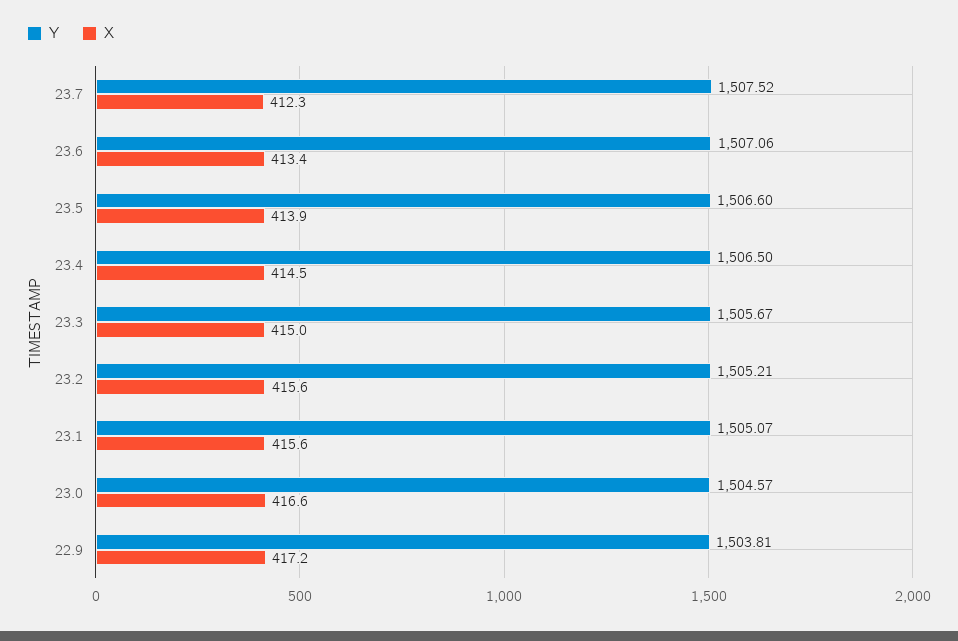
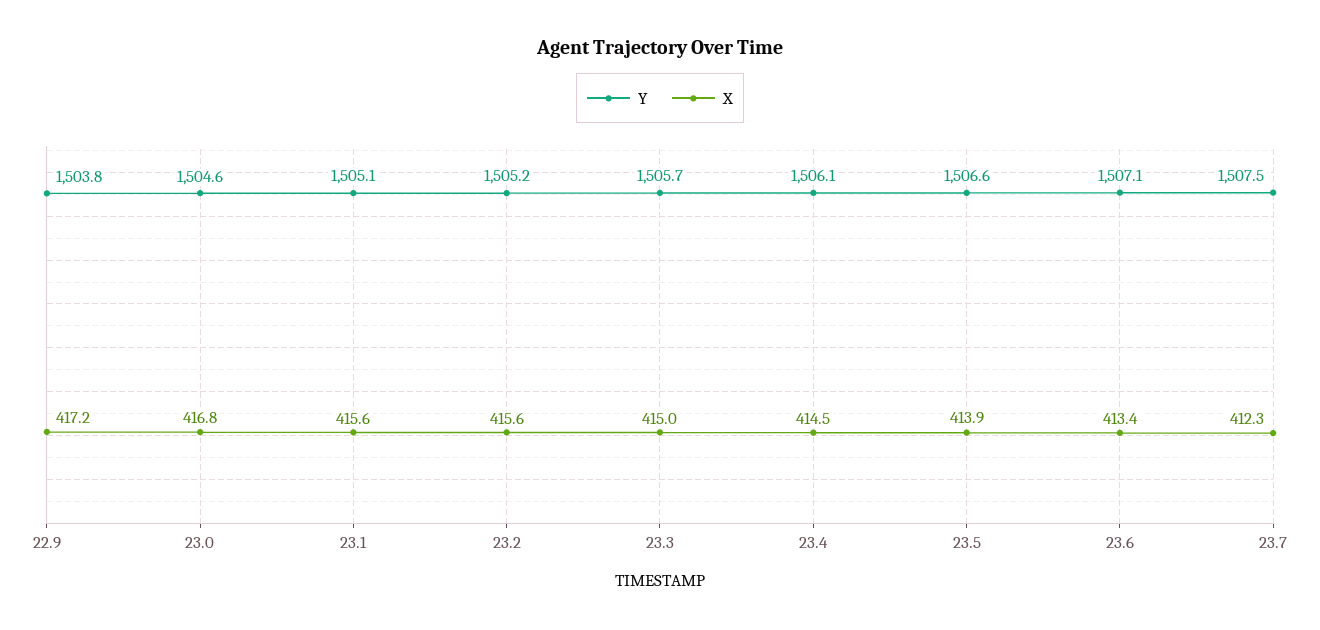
Y, 23.4: 1506.5 -> 1506.1
X, 23.0: 416.6 -> 416.8

